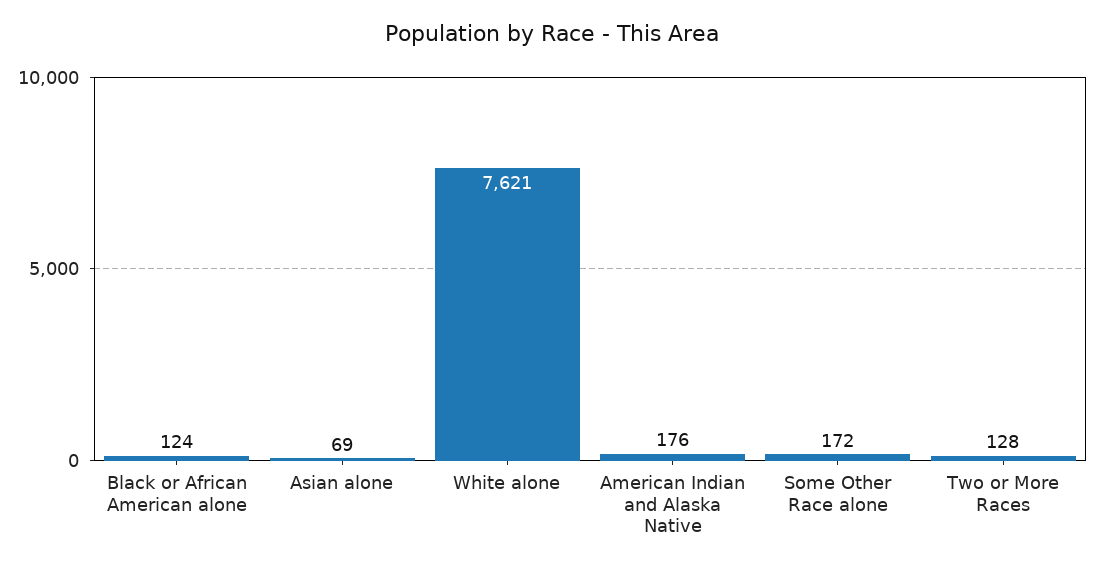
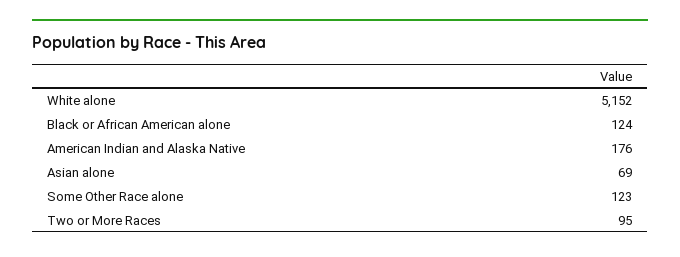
White alone: 7621 -> 5152
Some Other Race alone: 172 -> 123
Two or More Races: 128 -> 95

